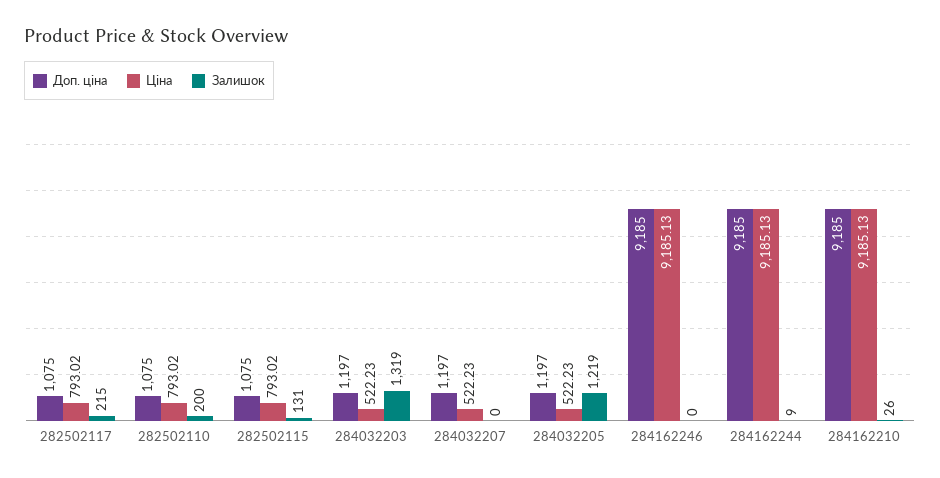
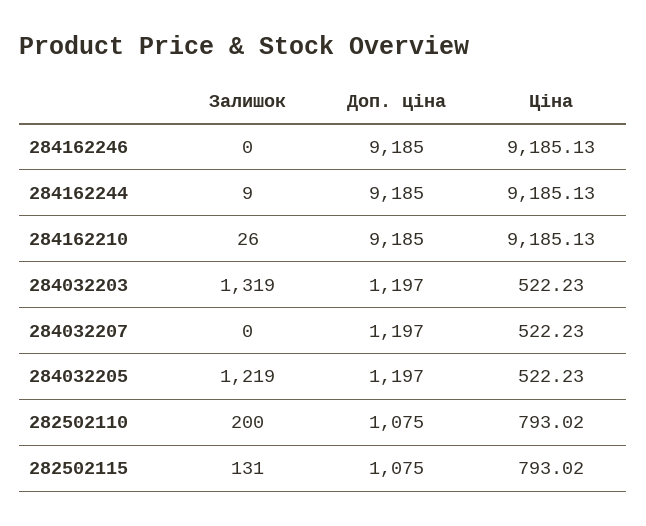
Доп. ціна, 282502117: 1075 -> none
Ціна, 282502117: 793.02 -> none
Залишок, 282502117: 215 -> none

